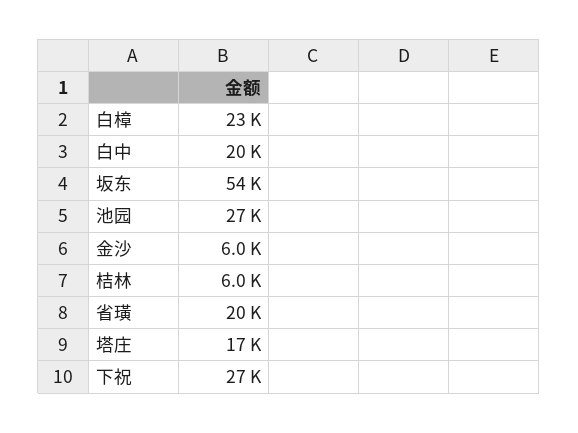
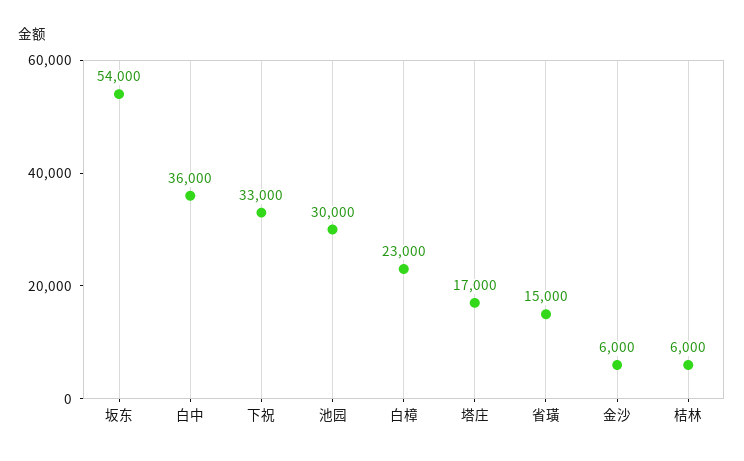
白中: 20000 -> 36000
池园: 27000 -> 30000
省璜: 20000 -> 15000
下祝: 27000 -> 33000

